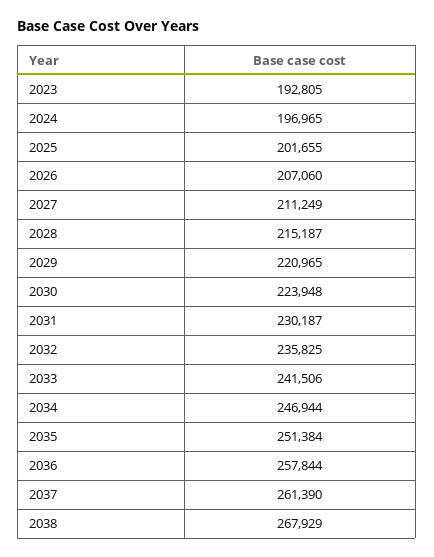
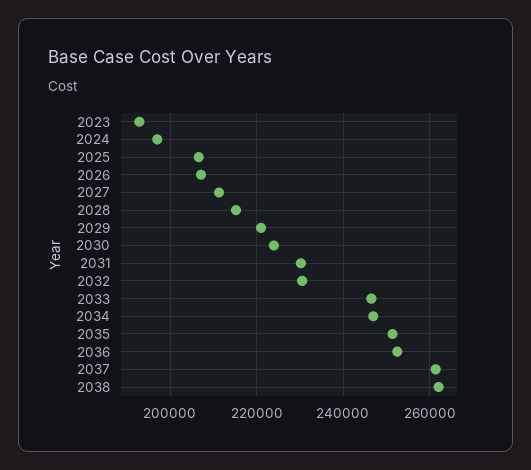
2025: 201655 -> 206000
2032: 235825 -> 230000
2033: 241506 -> 246000
2036: 257844 -> 252000
2038: 267929 -> 262000

